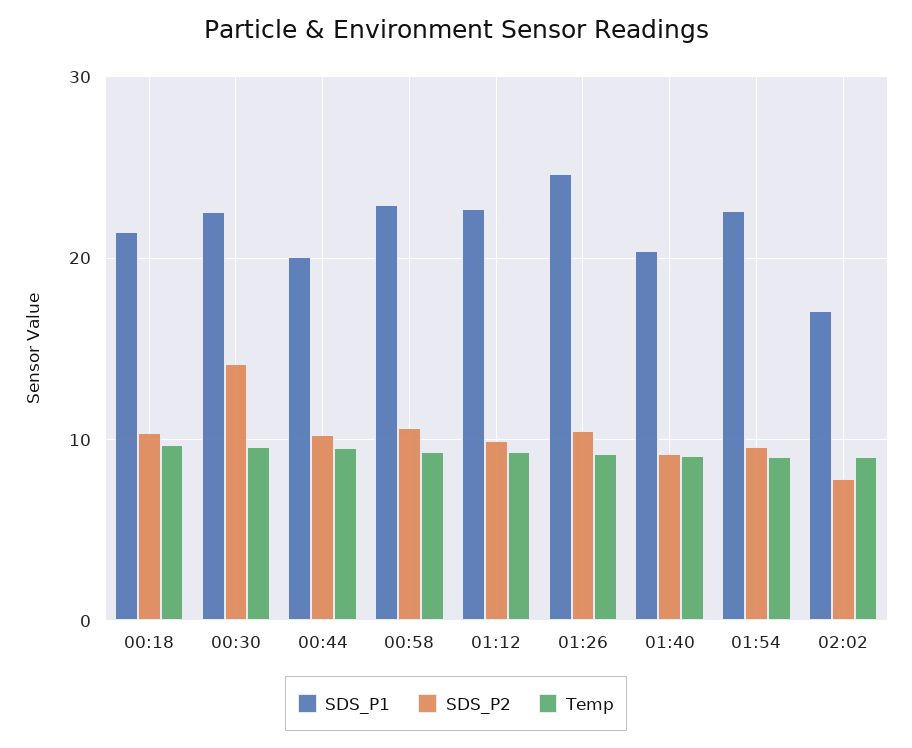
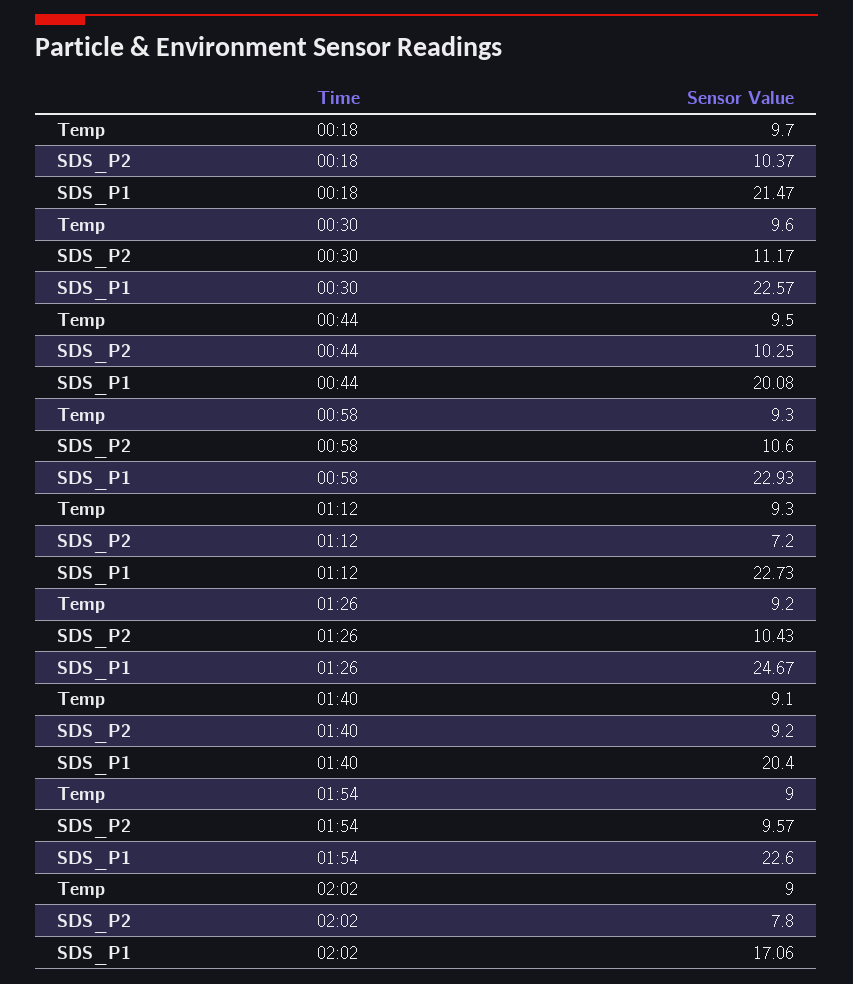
SDS_P2, 00:30: 14 -> 11.17
SDS_P2, 01:12: 10 -> 7.2

